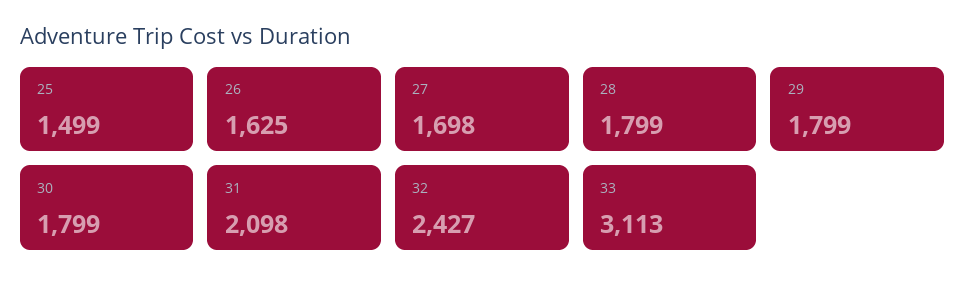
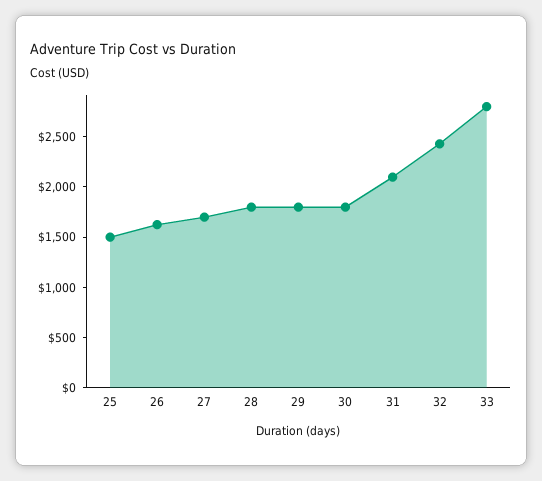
33: 3113 -> 2800

